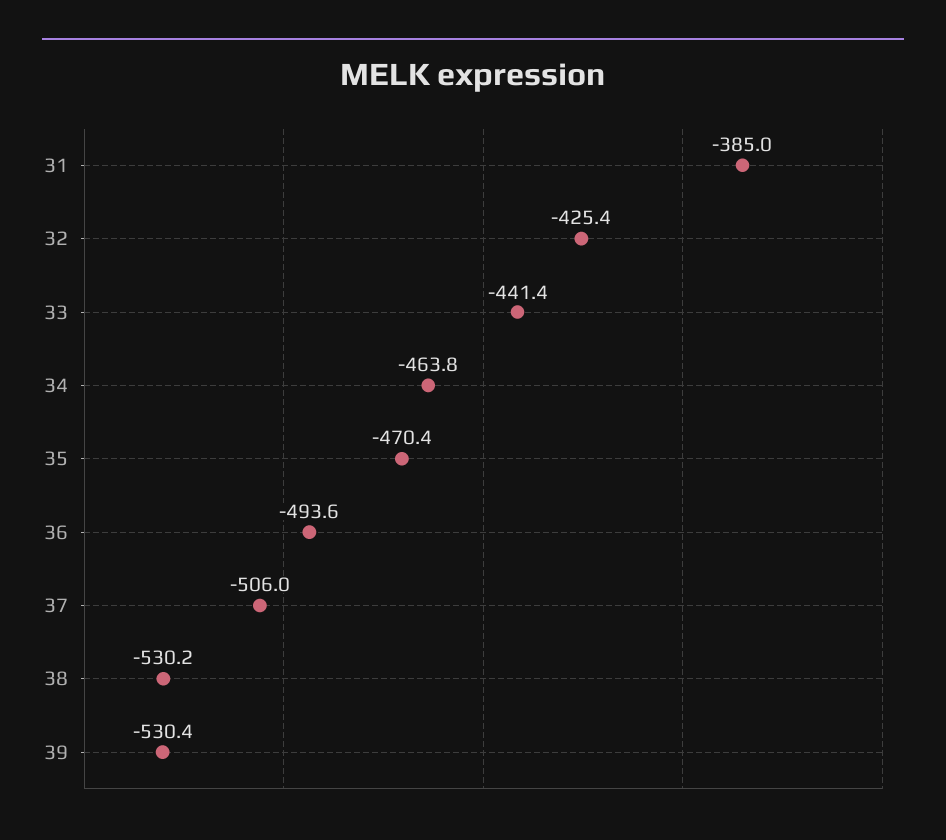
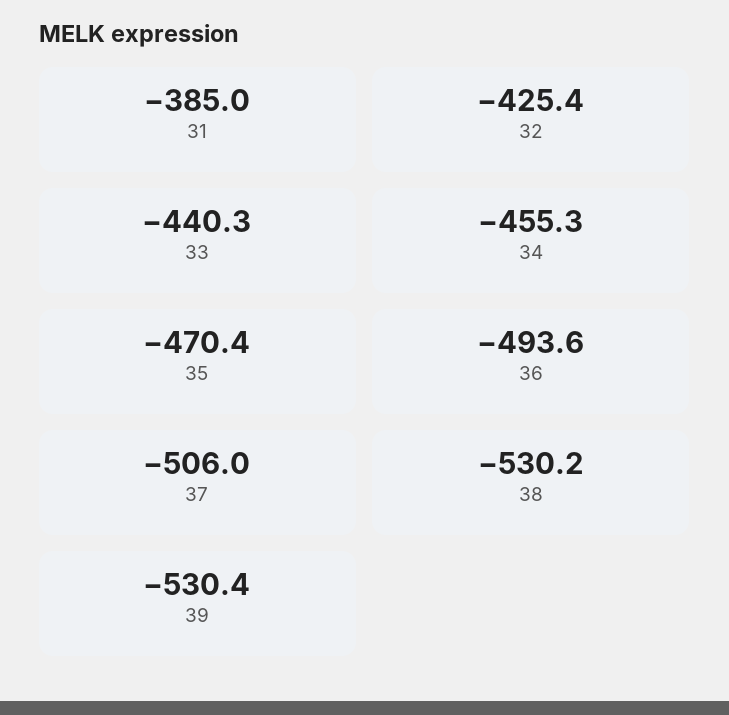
33: -441.4 -> -440.3
34: -463.8 -> -455.3

